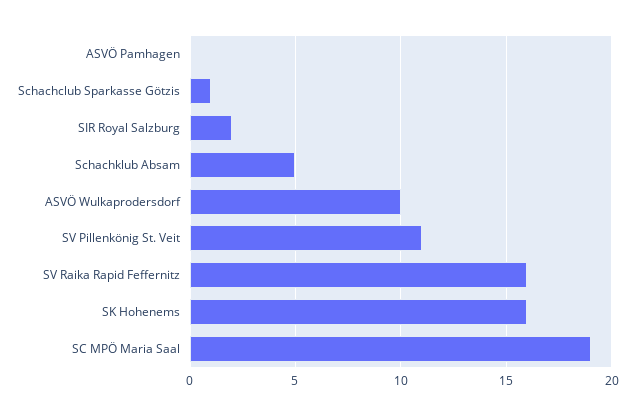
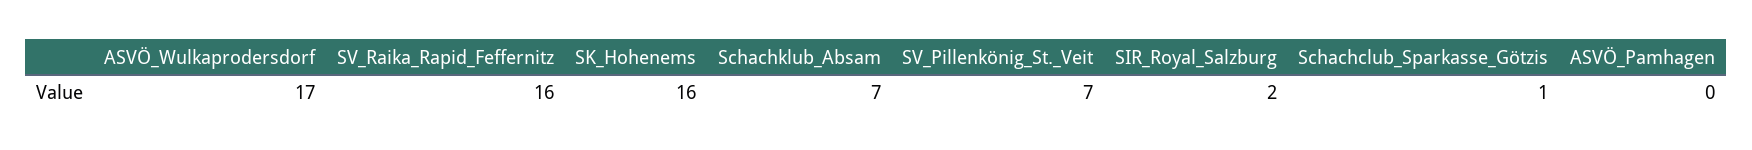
Schachklub Absam: 5 -> 7
ASVÖ Wulkaprodersdorf: 10 -> 17
SV Pillenkönig St. Veit: 11 -> 7
SC MPÖ Maria Saal: 19 -> none

